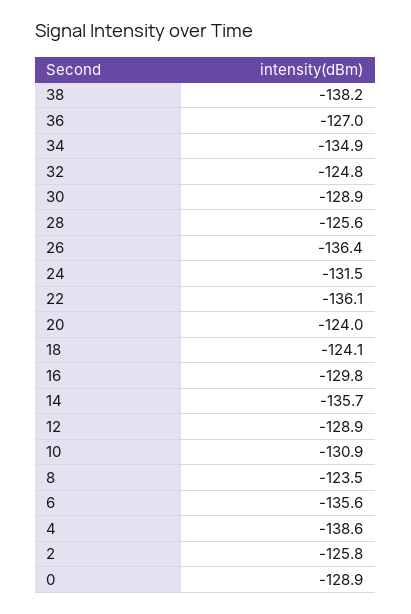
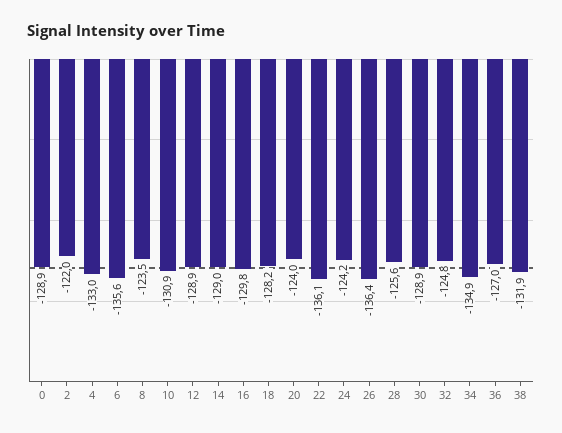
38: -138.2 -> -131.9
24: -131.5 -> -124.2
18: -124.1 -> -128.2
14: -135.7 -> -129
4: -138.6 -> -133
2: -125.8 -> -122

